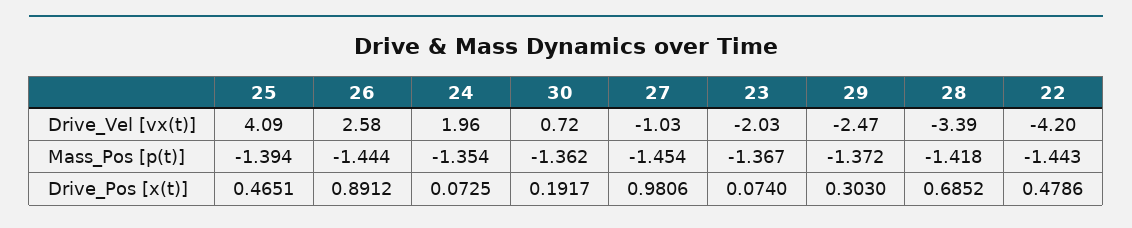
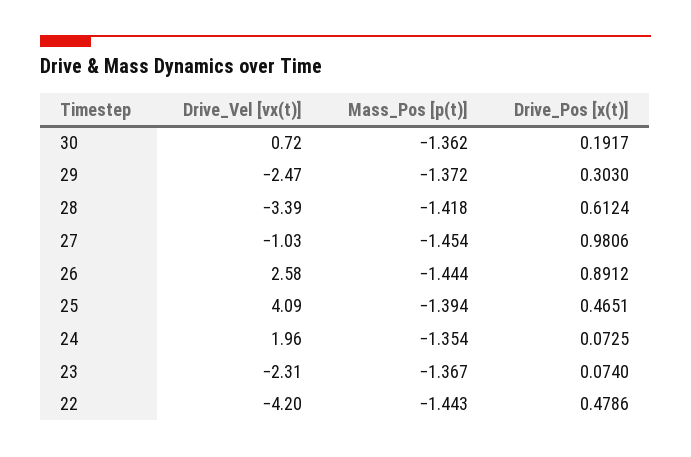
23, Drive_Vel [vx(t)]: -2.03 -> -2.31
28, Drive_Pos [x(t)]: 0.6852 -> 0.6124

